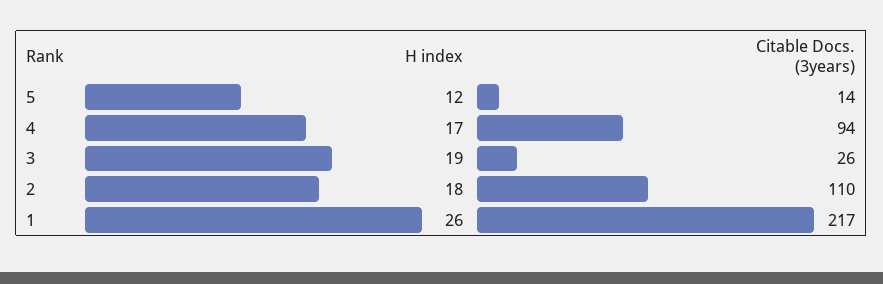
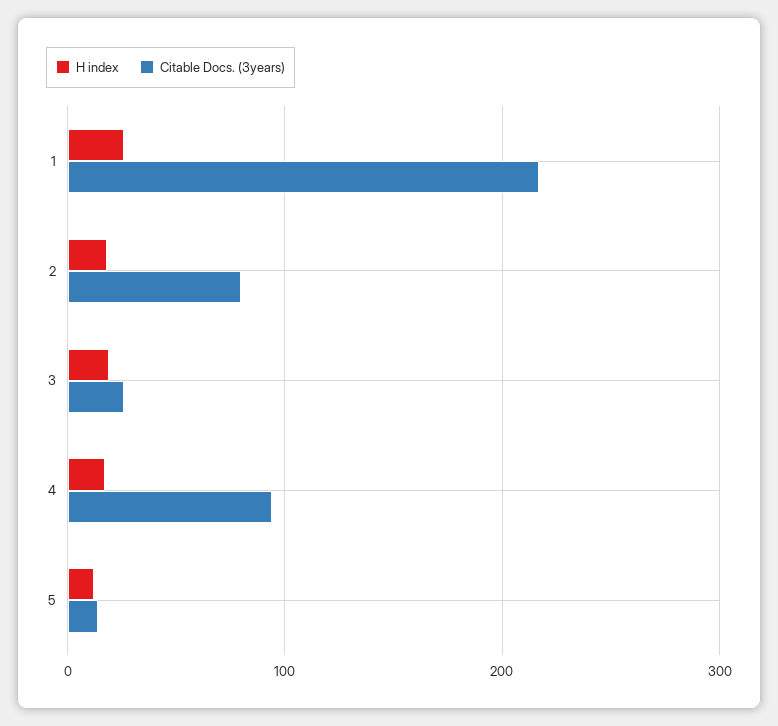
Citable Docs. (3years), 2: 110 -> 80

